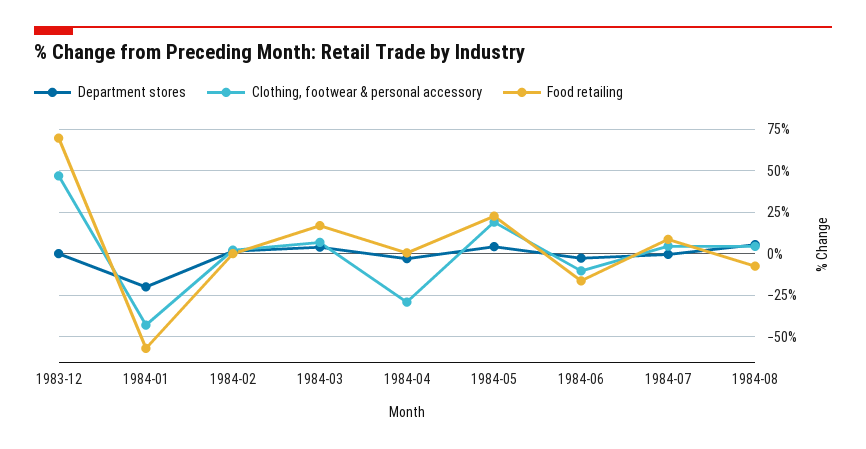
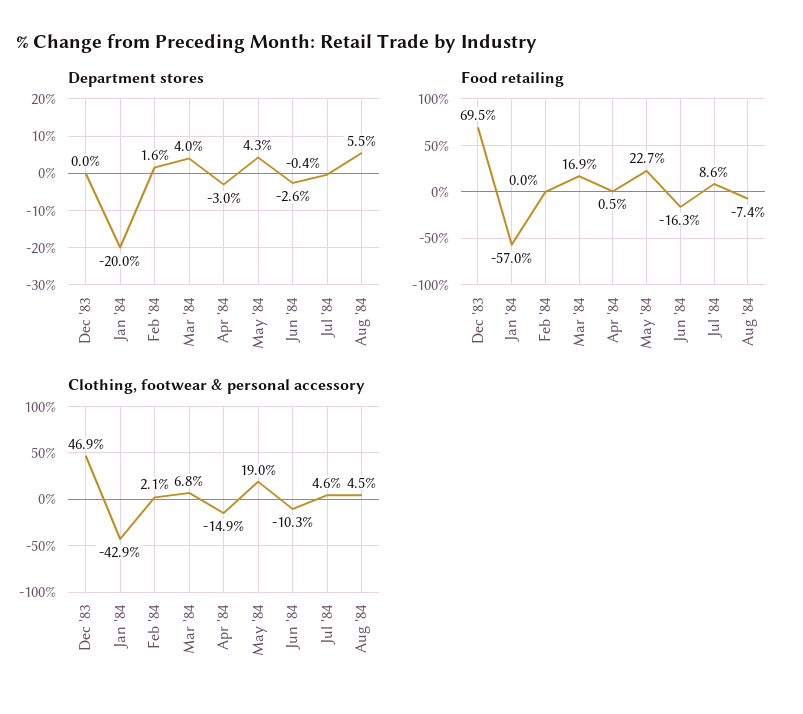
Clothing, footwear & personal accessory, 1984-04: -30 -> -14.9

